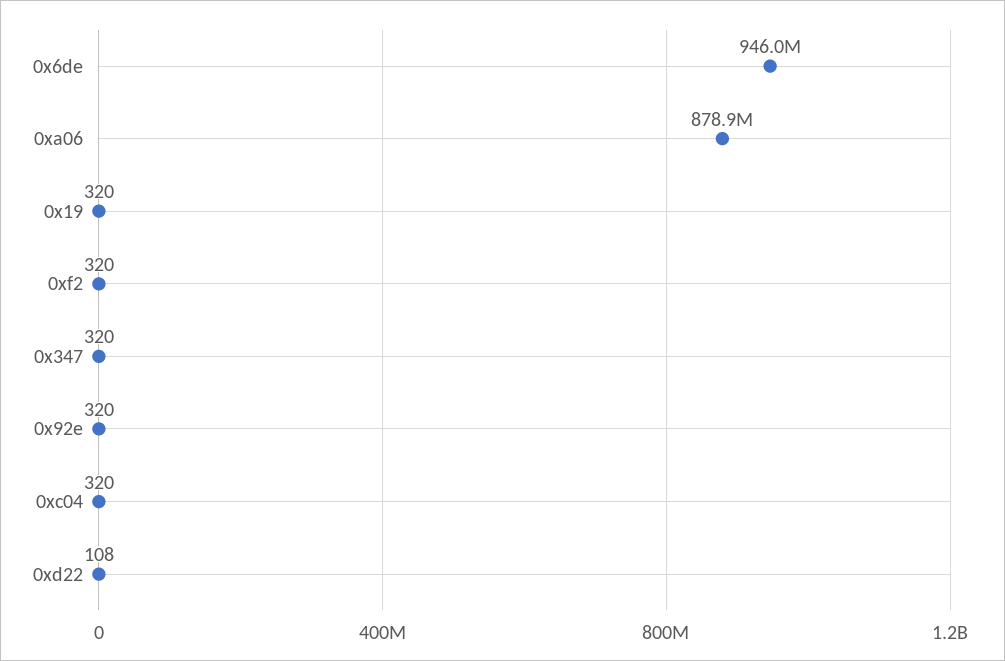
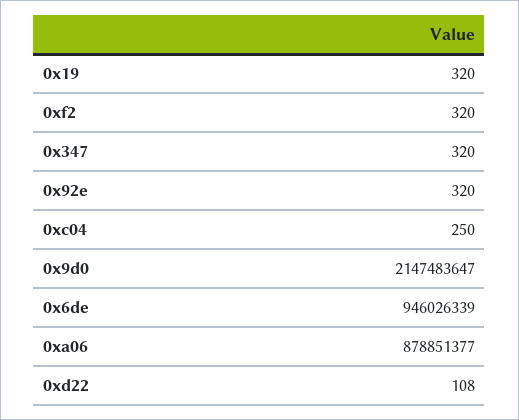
0xc04: 320 -> 250
0x9d0: none -> 2147483647

